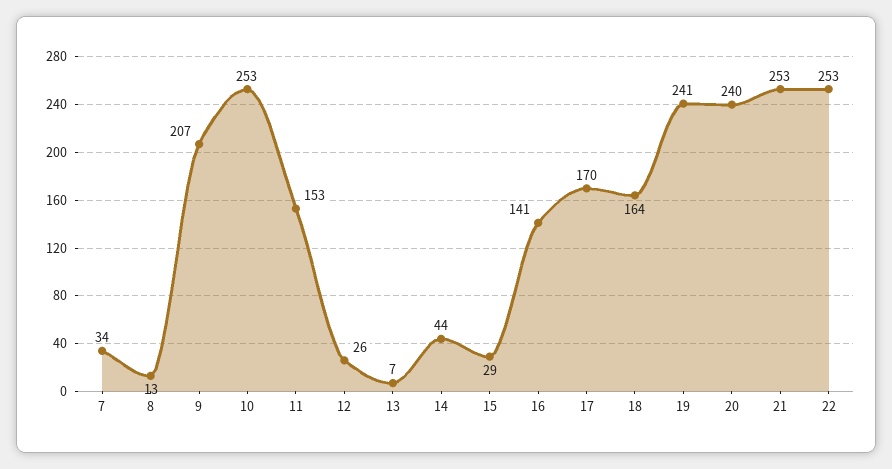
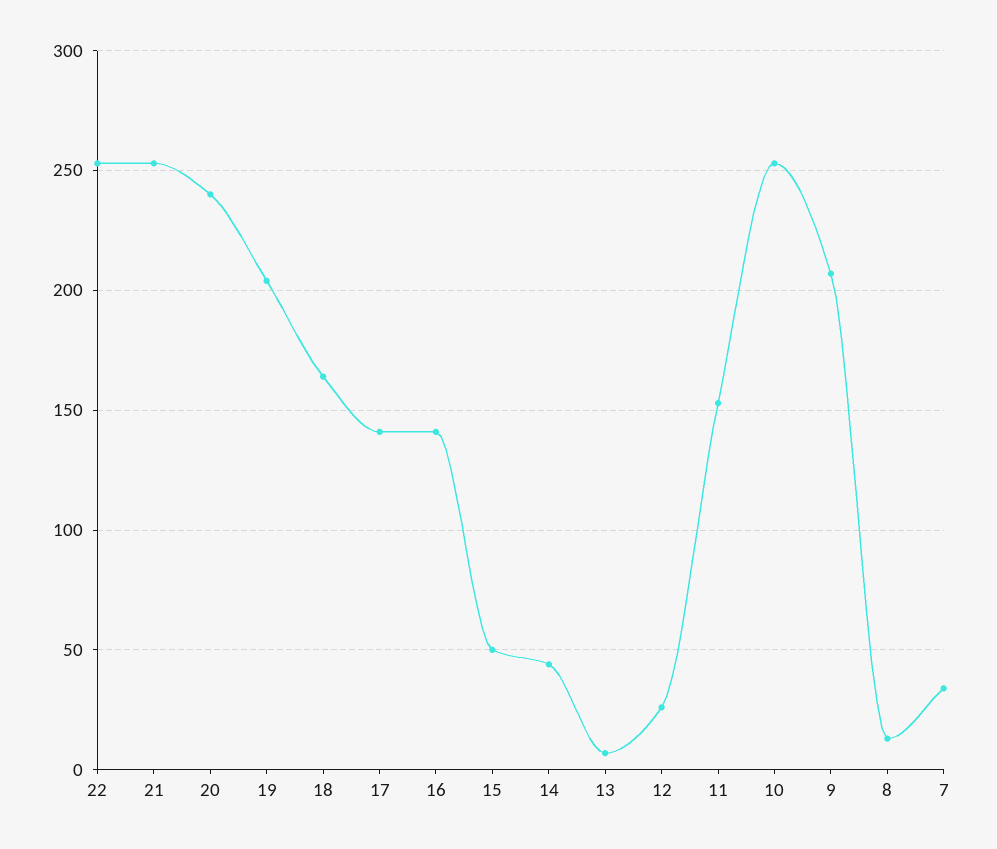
15: 29 -> 50
17: 170 -> 140
19: 241 -> 205

